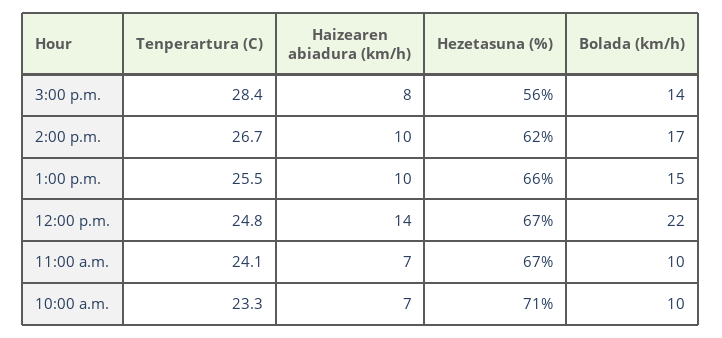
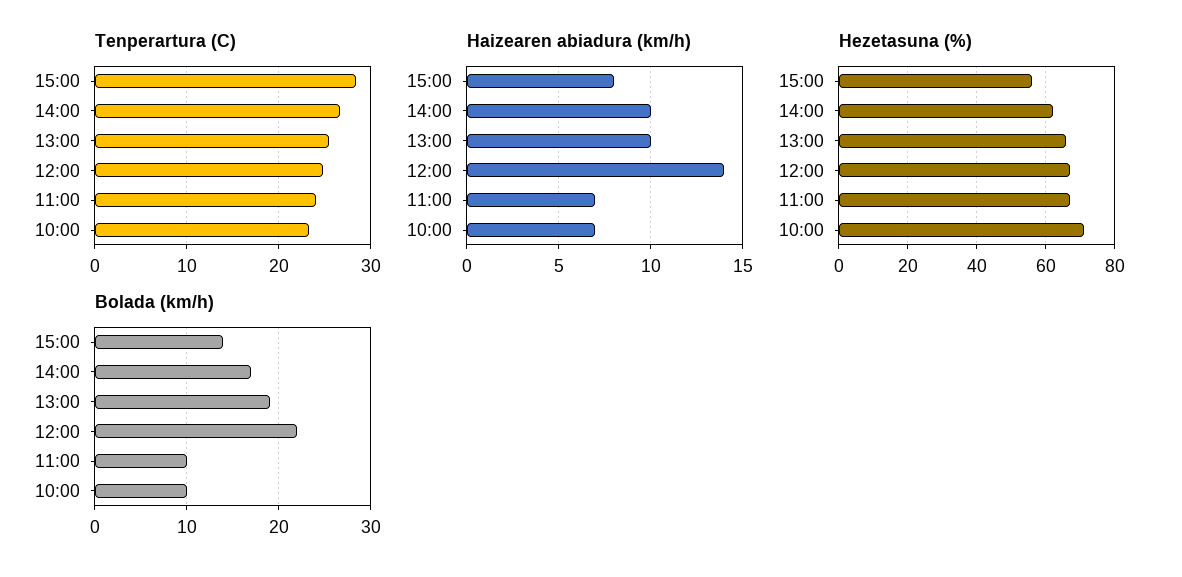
Bolada (km/h), 1:00 p.m.: 15 -> 19

